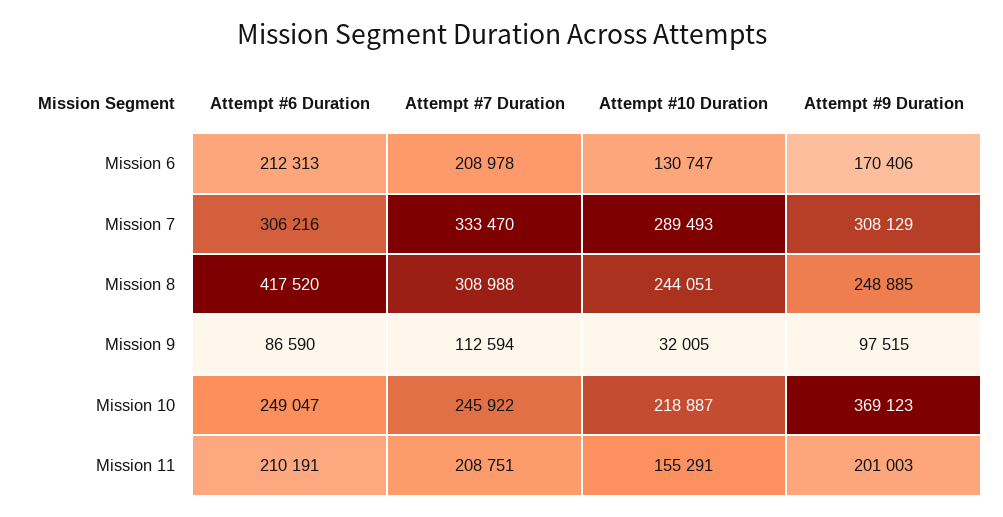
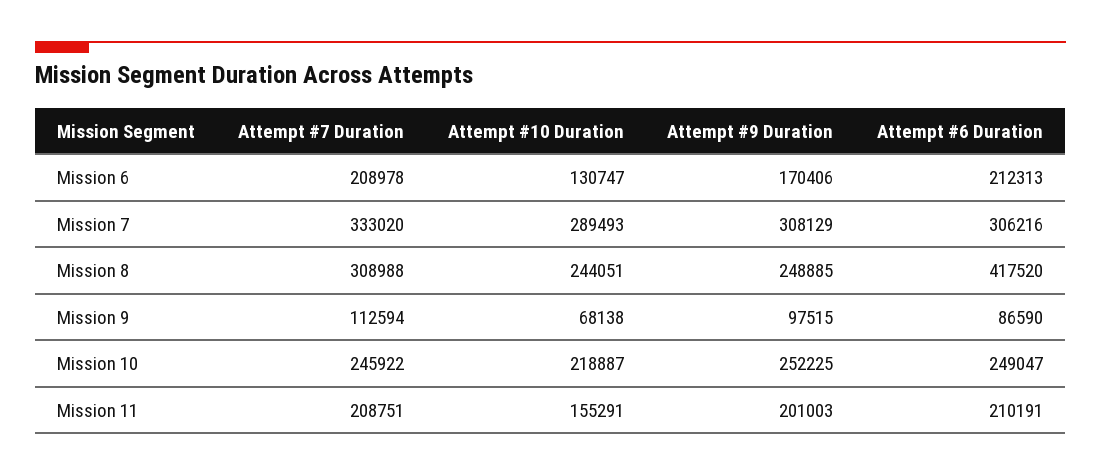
Attempt #7 Duration, Mission 7: 333470 -> 333020
Attempt #10 Duration, Mission 9: 32005 -> 68138
Attempt #9 Duration, Mission 10: 369123 -> 252225

